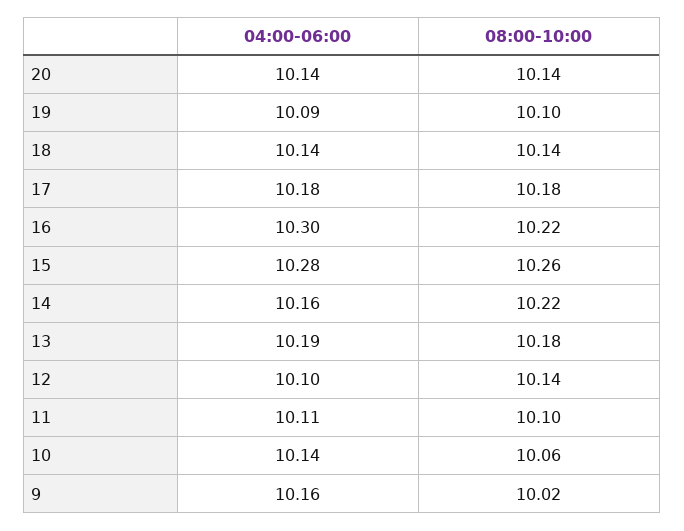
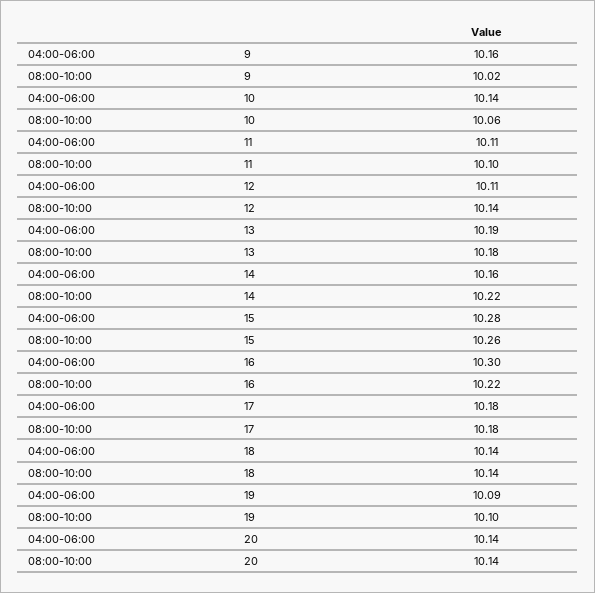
04:00-06:00, 12: 10.1 -> 10.11

